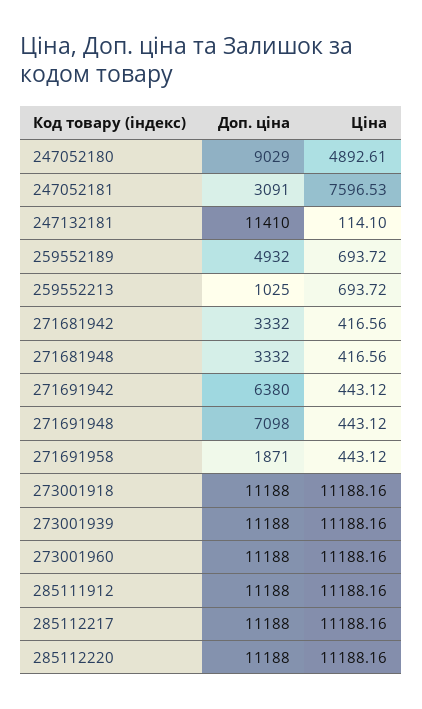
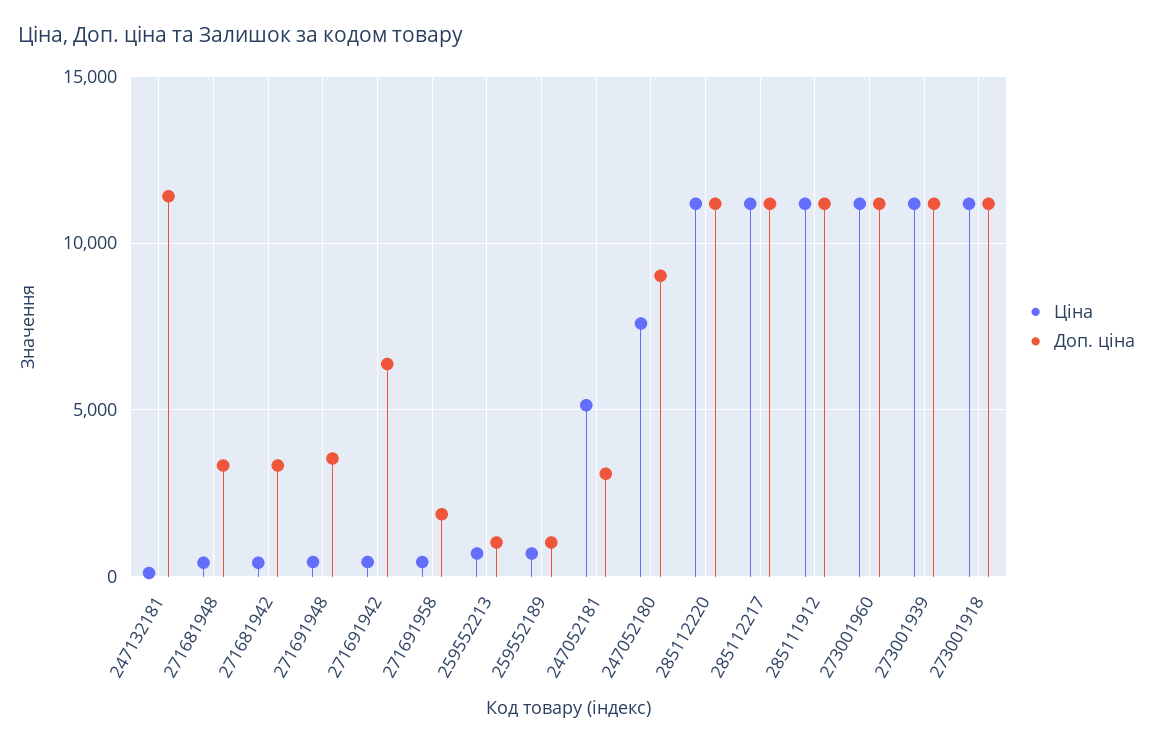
Ціна, 247052180: 4892.61 -> 7500
Ціна, 247052181: 7596.53 -> 5000
Доп. ціна, 259552189: 4932 -> 1000
Доп. ціна, 271691948: 7098 -> 3500

